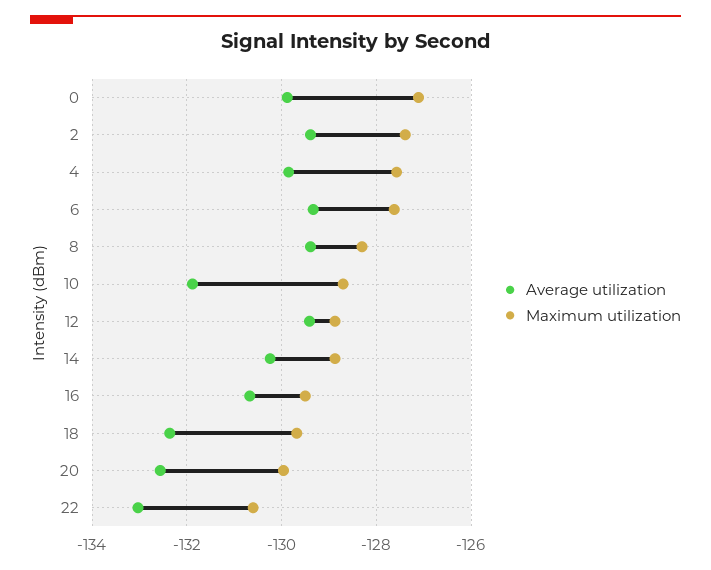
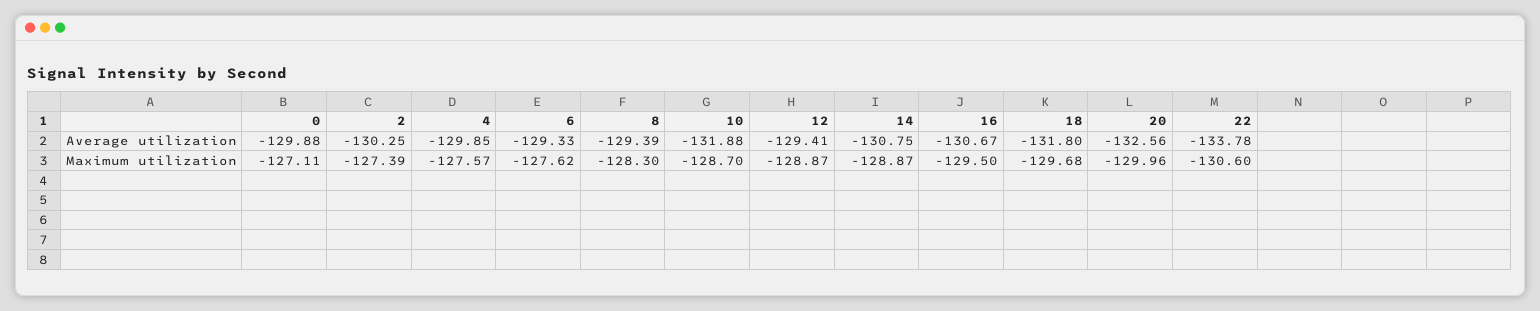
Average utilization, 2: -129.4 -> -130.25
Average utilization, 14: -130.2 -> -130.75
Average utilization, 18: -132.4 -> -131.8
Average utilization, 22: -133 -> -133.78

